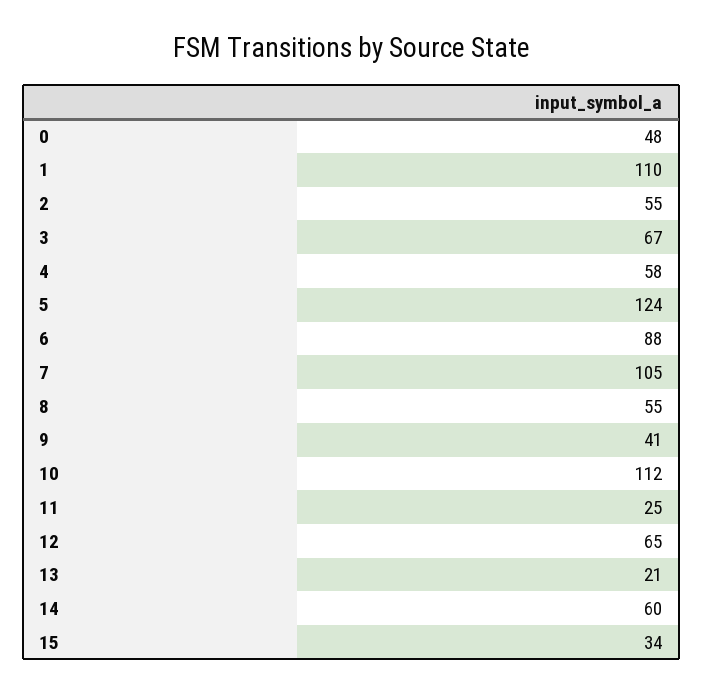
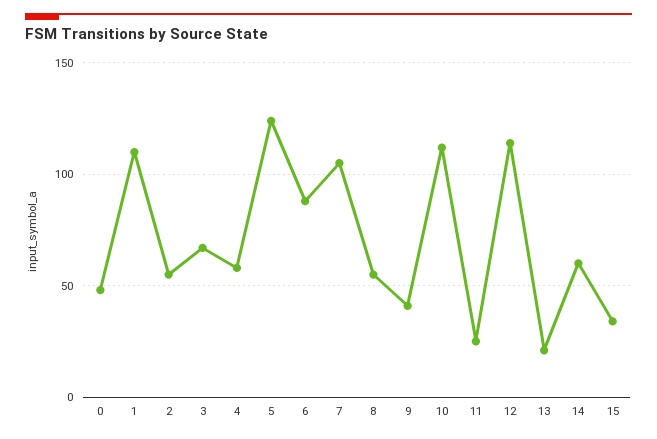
12: 65 -> 115

